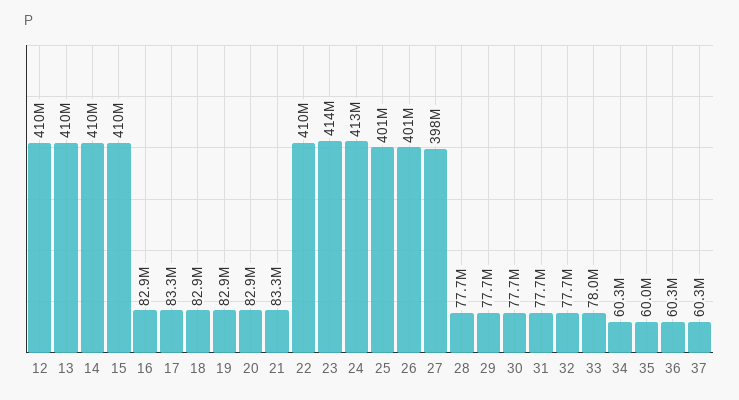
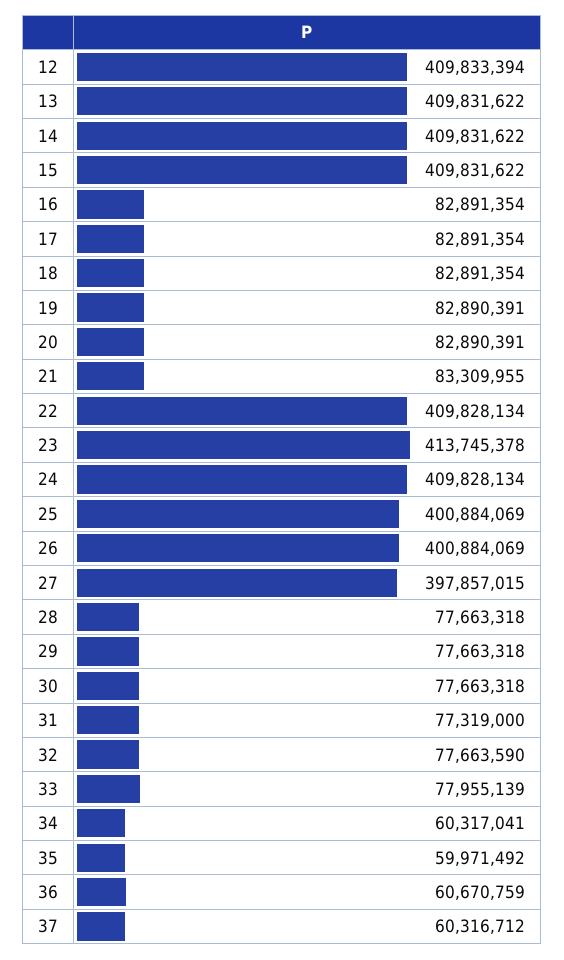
17: 83300000 -> 82891354
24: 413000000 -> 409828134
31: 77700000 -> 77319000
36: 60300000 -> 60670759

